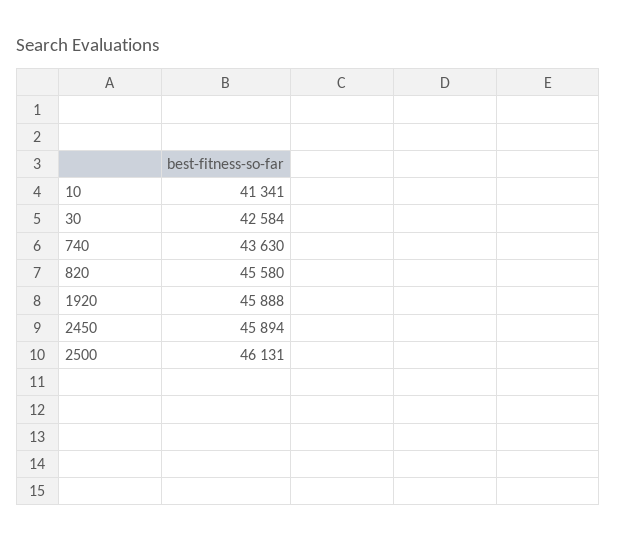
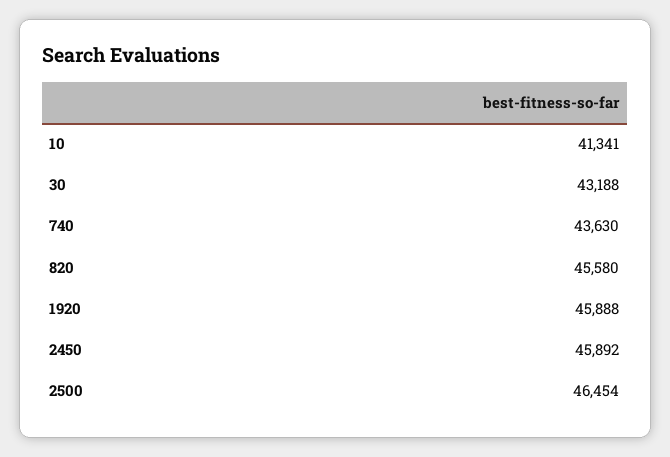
30: 42584 -> 43188
2450: 45894 -> 45892
2500: 46131 -> 46454

